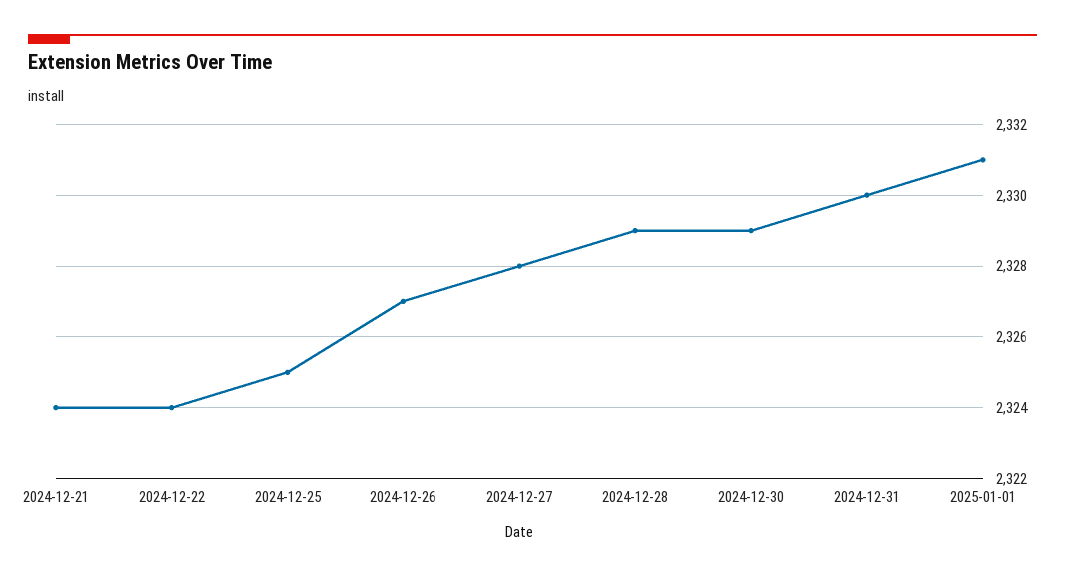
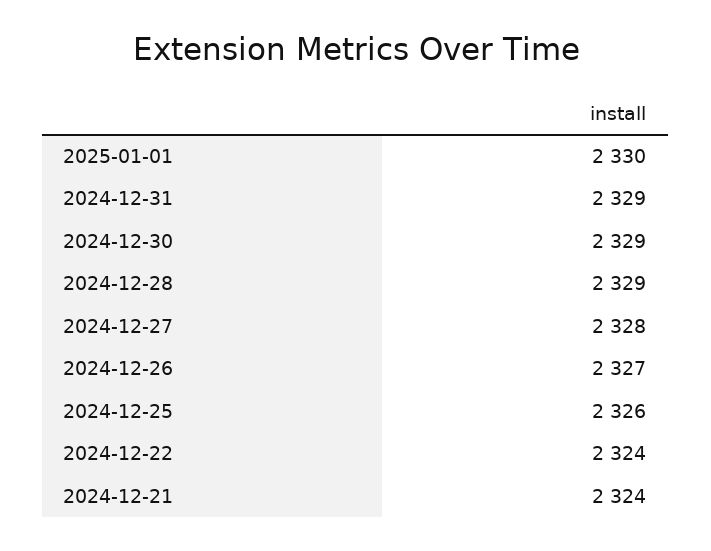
2024-12-25: 2325 -> 2326
2024-12-31: 2330 -> 2329
2025-01-01: 2331 -> 2330

